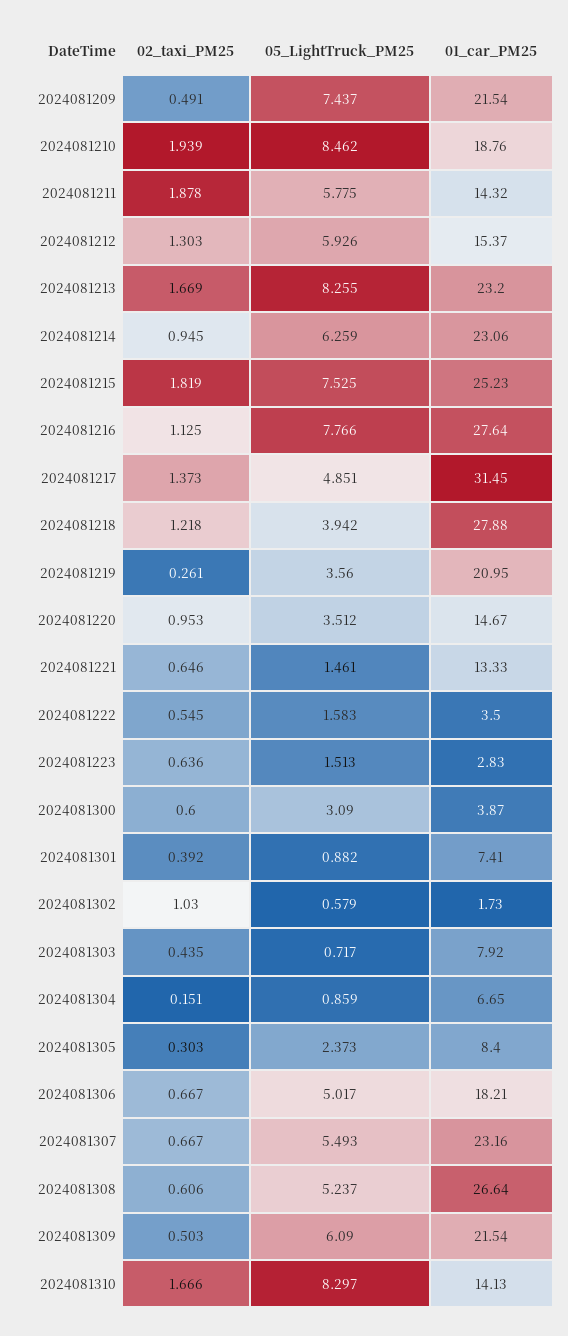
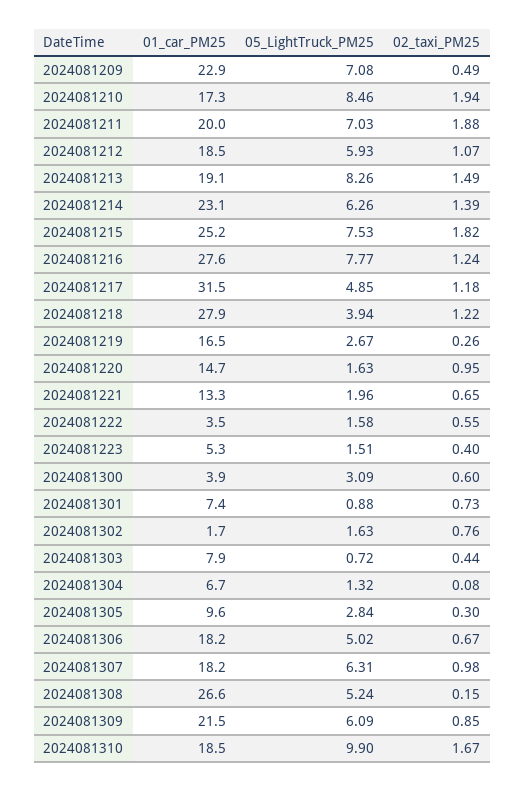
05_LightTruck_PM25, 2024081209: 7.437 -> 7.08
01_car_PM25, 2024081209: 21.54 -> 22.9
01_car_PM25, 2024081210: 18.76 -> 17.3
05_LightTruck_PM25, 2024081211: 5.775 -> 7.03
01_car_PM25, 2024081211: 14.32 -> 20
02_taxi_PM25, 2024081212: 1.303 -> 1.07
01_car_PM25, 2024081212: 15.37 -> 18.5
02_taxi_PM25, 2024081213: 1.669 -> 1.49
01_car_PM25, 2024081213: 23.2 -> 19.1
02_taxi_PM25, 2024081214: 0.945 -> 1.39
02_taxi_PM25, 2024081216: 1.125 -> 1.24
02_taxi_PM25, 2024081217: 1.373 -> 1.18
05_LightTruck_PM25, 2024081219: 3.56 -> 2.67
01_car_PM25, 2024081219: 20.95 -> 16.5
05_LightTruck_PM25, 2024081220: 3.512 -> 1.63
05_LightTruck_PM25, 2024081221: 1.461 -> 1.96
02_taxi_PM25, 2024081223: 0.636 -> 0.4
01_car_PM25, 2024081223: 2.83 -> 5.3
02_taxi_PM25, 2024081301: 0.392 -> 0.73
02_taxi_PM25, 2024081302: 1.03 -> 0.76
05_LightTruck_PM25, 2024081302: 0.579 -> 1.63
02_taxi_PM25, 2024081304: 0.151 -> 0.08
05_LightTruck_PM25, 2024081304: 0.859 -> 1.32
05_LightTruck_PM25, 2024081305: 2.373 -> 2.84
01_car_PM25, 2024081305: 8.4 -> 9.6
02_taxi_PM25, 2024081307: 0.667 -> 0.98
05_LightTruck_PM25, 2024081307: 5.493 -> 6.31
01_car_PM25, 2024081307: 23.16 -> 18.2
02_taxi_PM25, 2024081308: 0.606 -> 0.15
02_taxi_PM25, 2024081309: 0.503 -> 0.85
05_LightTruck_PM25, 2024081310: 8.297 -> 9.9
01_car_PM25, 2024081310: 14.13 -> 18.5

